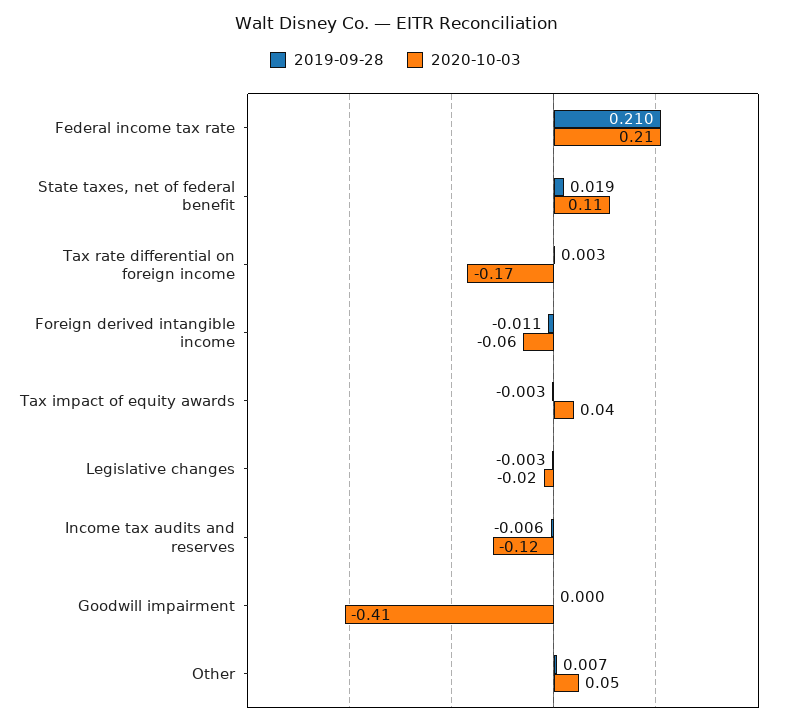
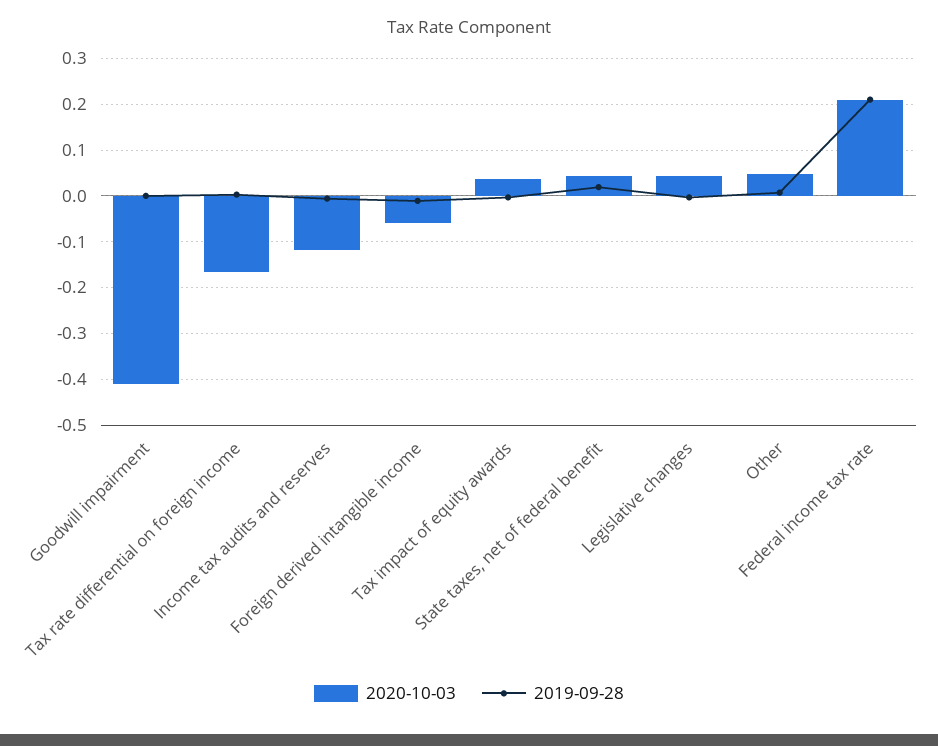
2020-10-03, State taxes, net of federal benefit: 0.11 -> 0.04
2020-10-03, Legislative changes: -0.02 -> 0.04

